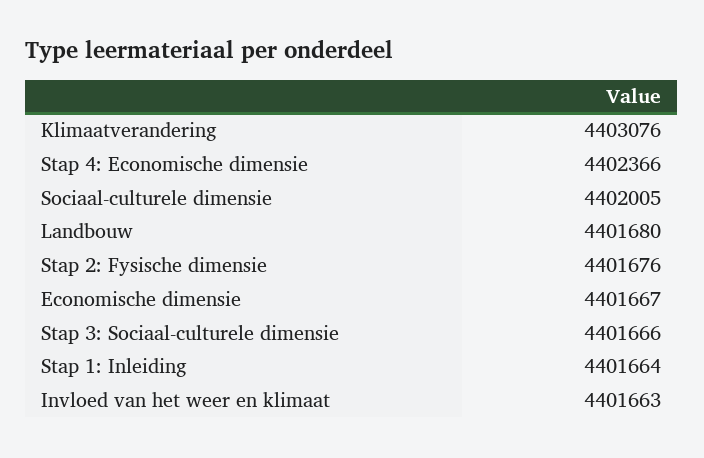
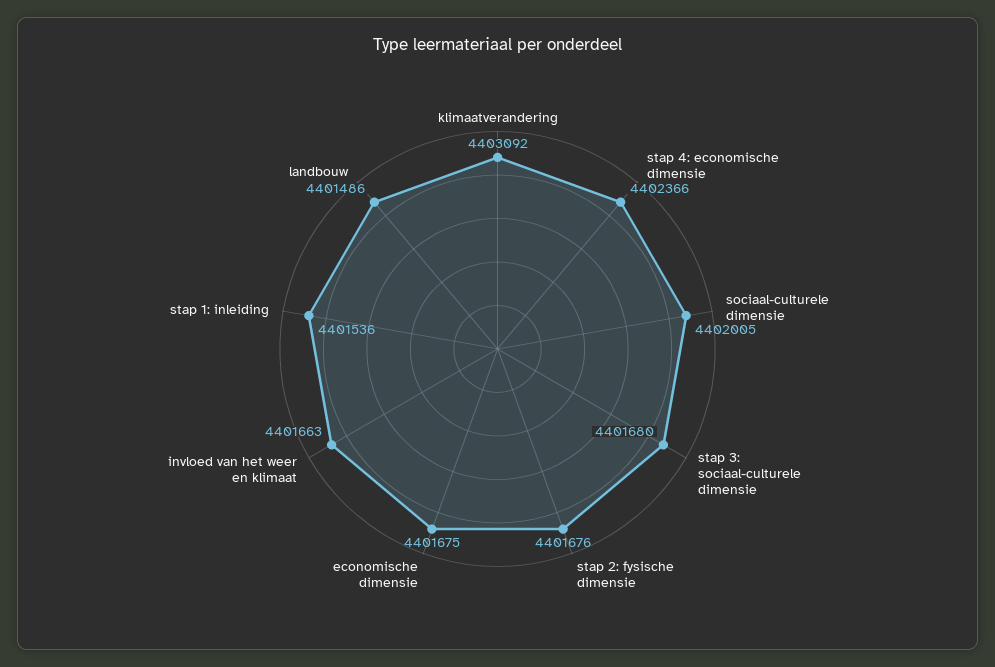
Klimaatverandering: 4403076 -> 4403092
Landbouw: 4401680 -> 4401486
Economische dimensie: 4401667 -> 4401675
Stap 3: Sociaal-culturele dimensie: 4401666 -> 4401680
Stap 1: Inleiding: 4401664 -> 4401536

